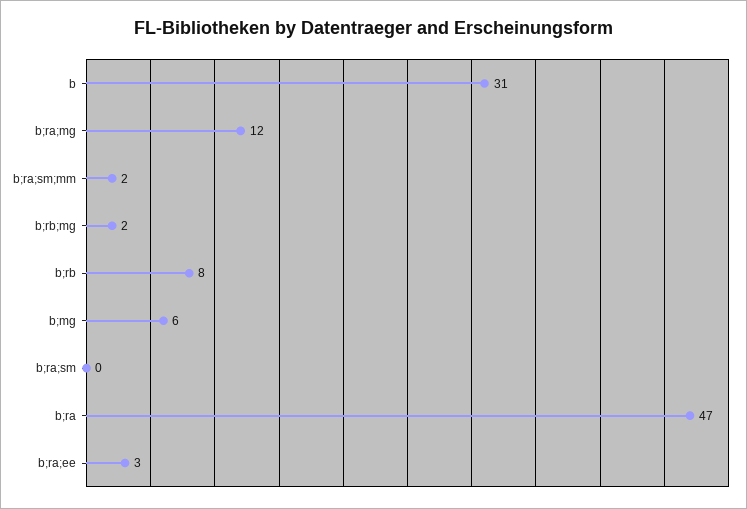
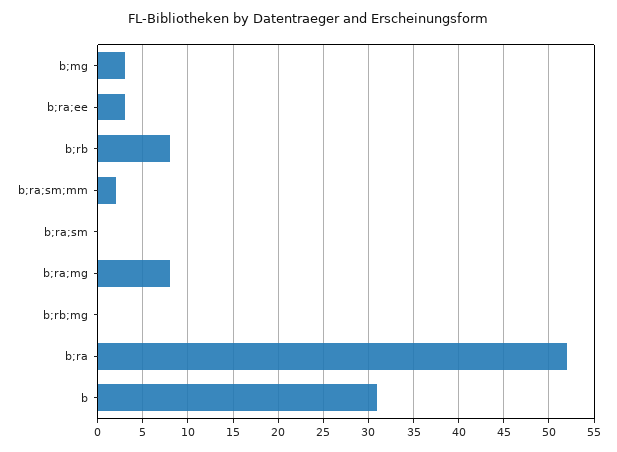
b;ra;mg: 12 -> 8
b;rb;mg: 2 -> 0
b;mg: 6 -> 3
b;ra: 47 -> 52

